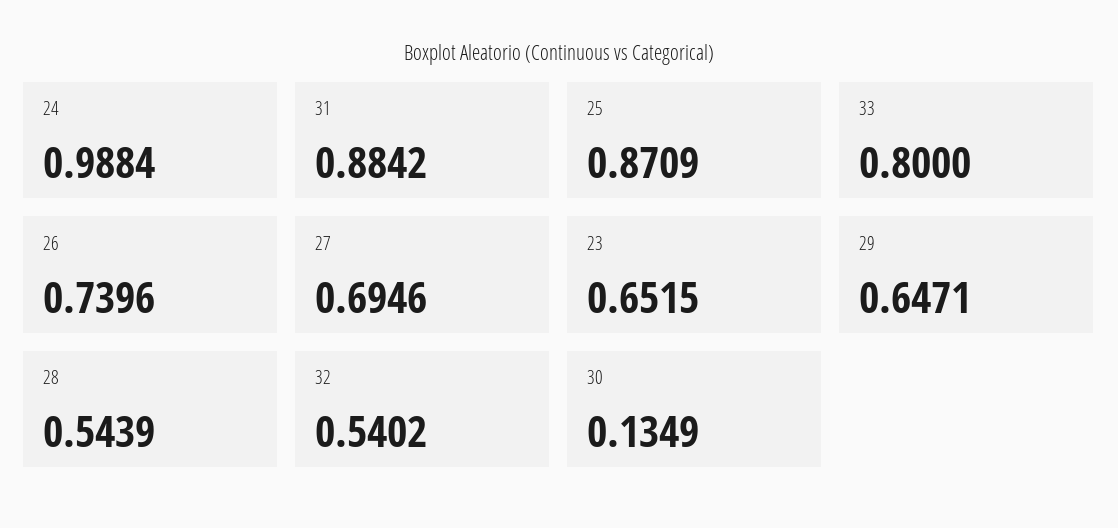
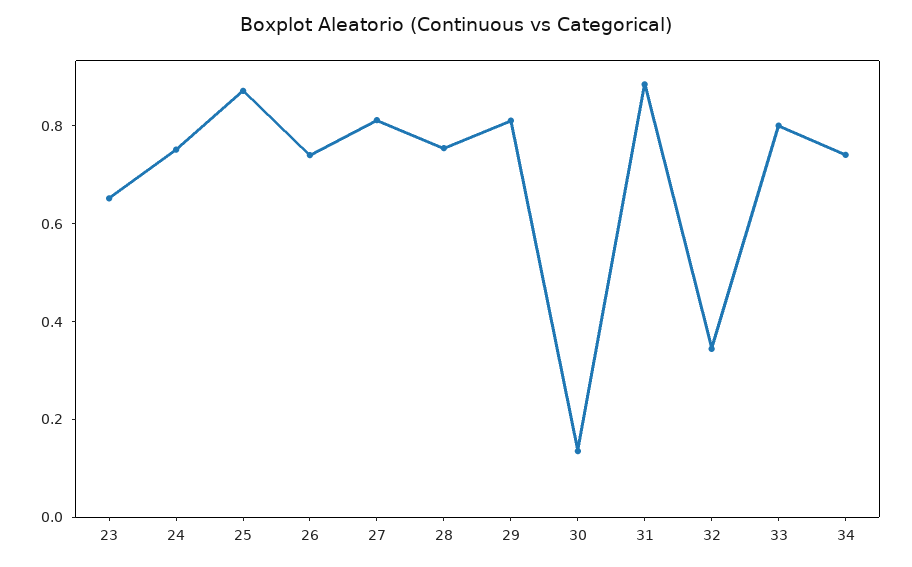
24: 0.9884 -> 0.75
27: 0.6946 -> 0.8
29: 0.6471 -> 0.8
28: 0.5439 -> 0.75
32: 0.5402 -> 0.35
34: none -> 0.75

